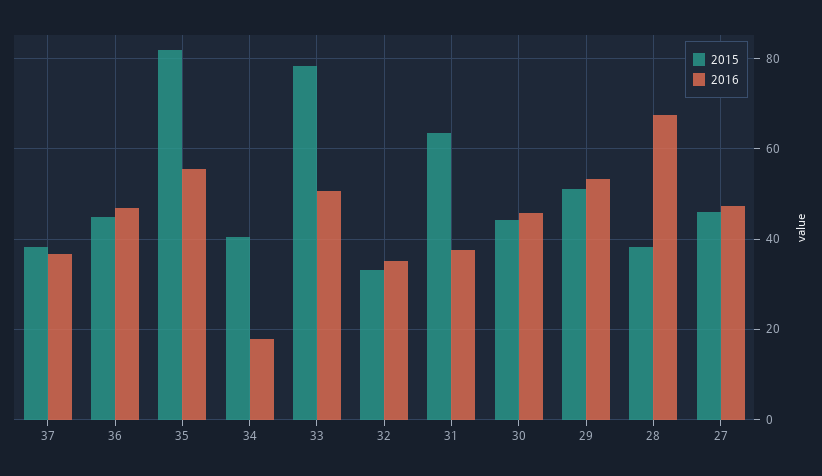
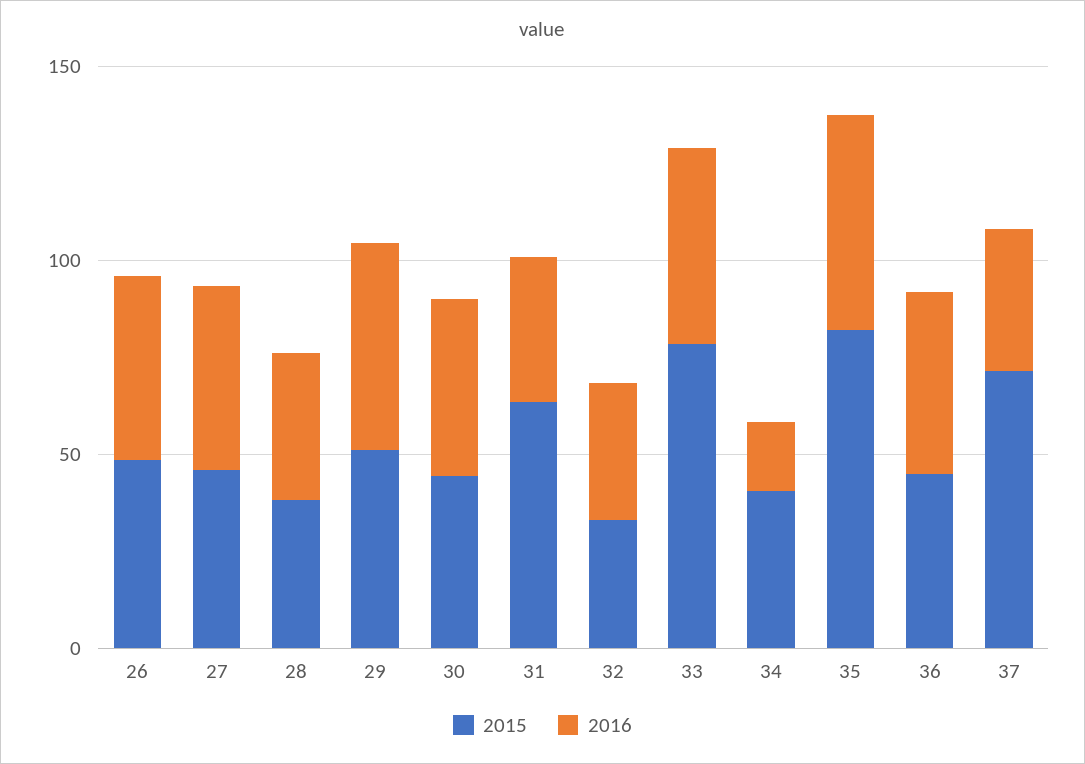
2015, 37: 38 -> 70
2016, 28: 68 -> 40
2015, 26: none -> 50
2016, 26: none -> 50

